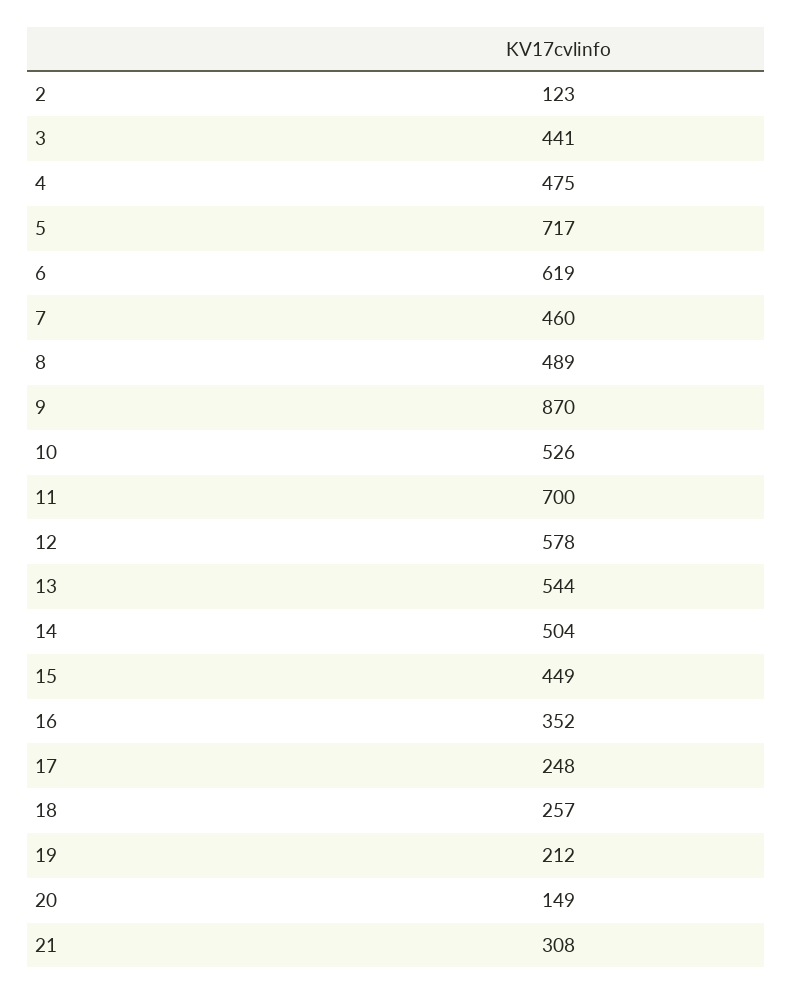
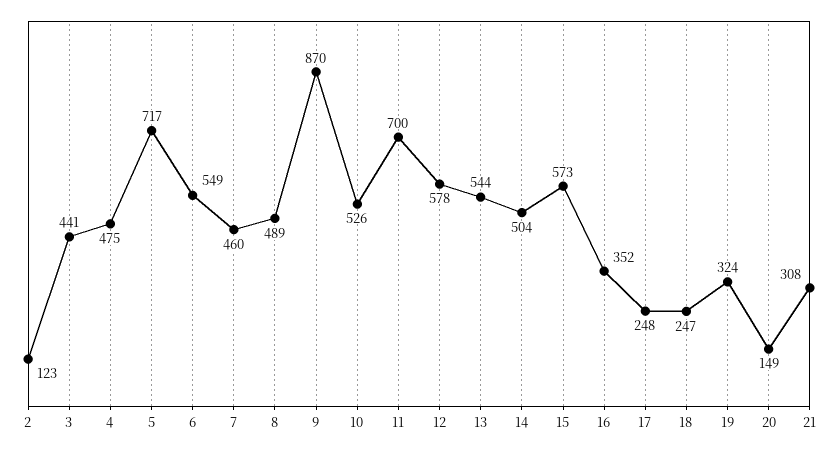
6: 619 -> 549
15: 449 -> 573
18: 257 -> 247
19: 212 -> 324

